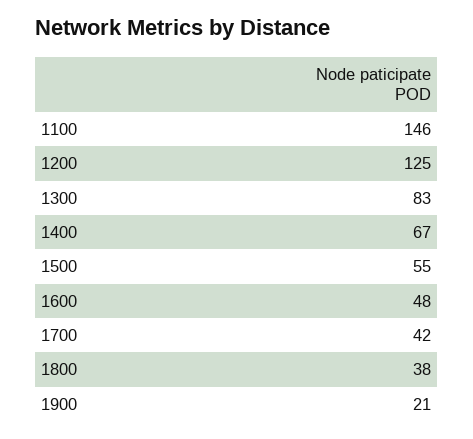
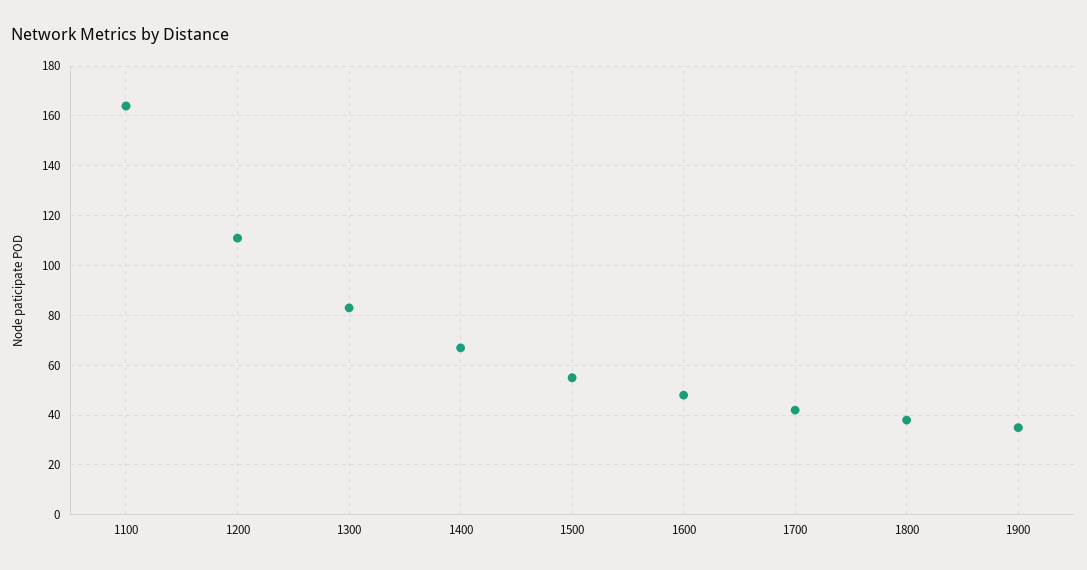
1100: 146 -> 165
1200: 125 -> 110
1900: 21 -> 35

